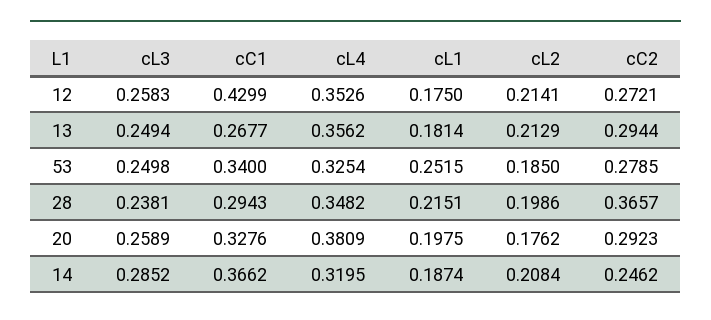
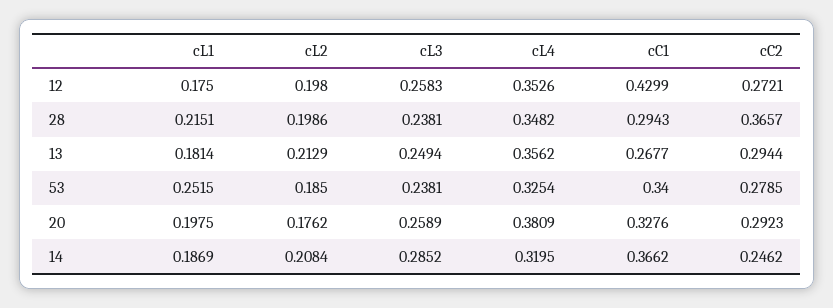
cL2, 12: 0.2141 -> 0.198
cL3, 53: 0.2498 -> 0.2381
cL1, 14: 0.1874 -> 0.1869

